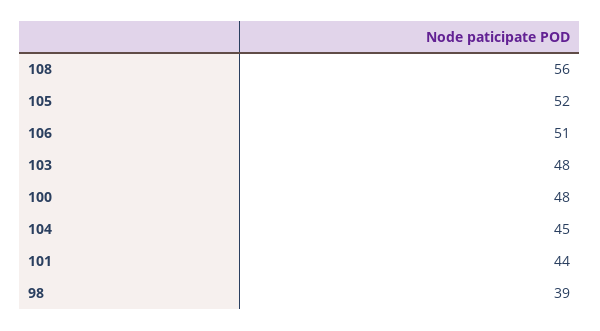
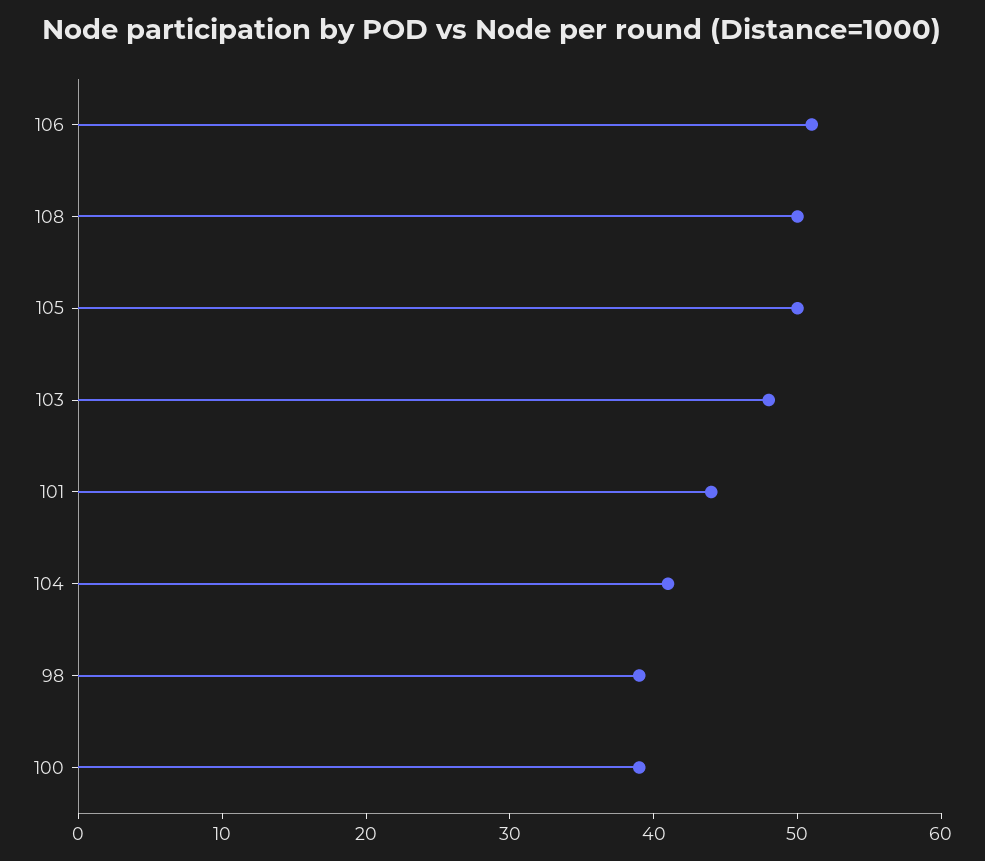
108: 56 -> 50
105: 52 -> 50
100: 48 -> 39
104: 45 -> 41

